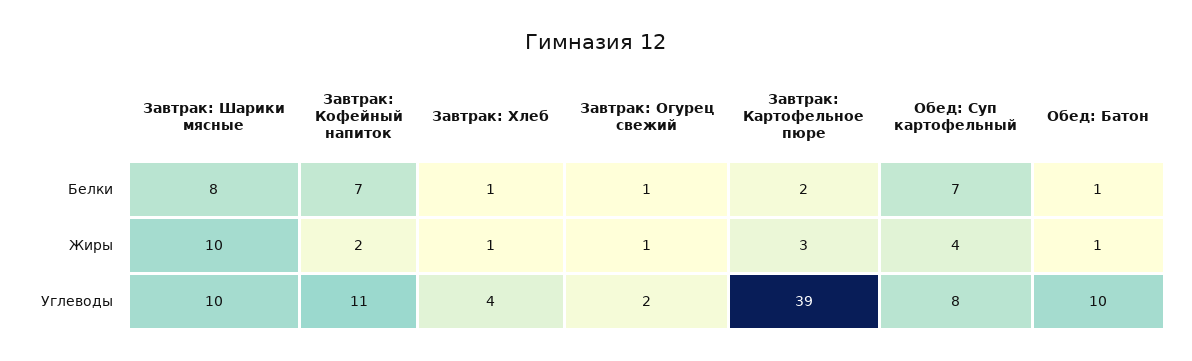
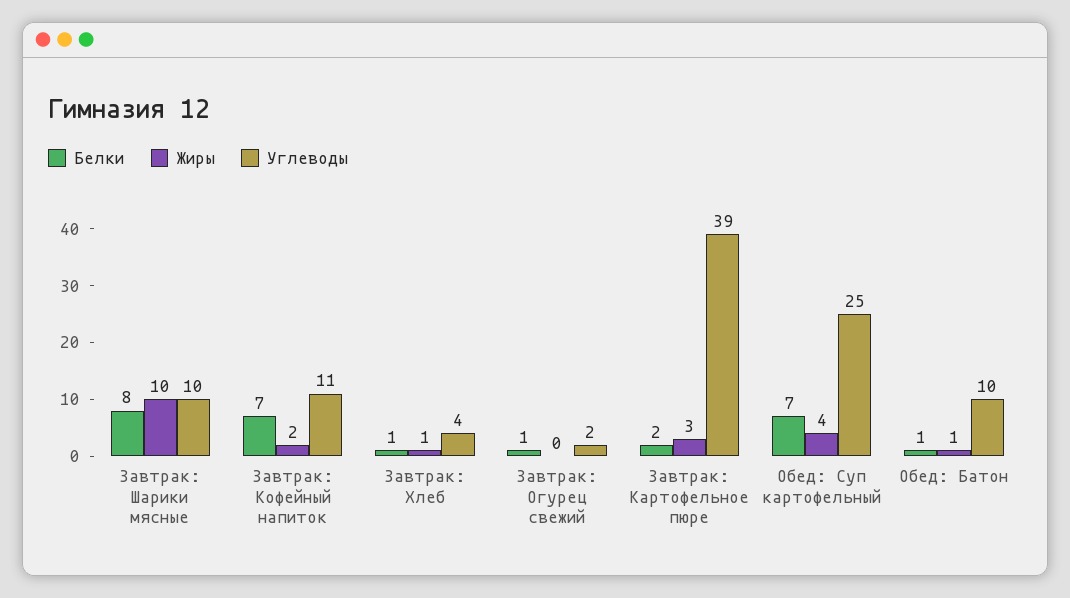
Жиры, Завтрак: Огурец свежий: 1 -> 0
Углеводы, Обед: Суп картофельный: 8 -> 25

